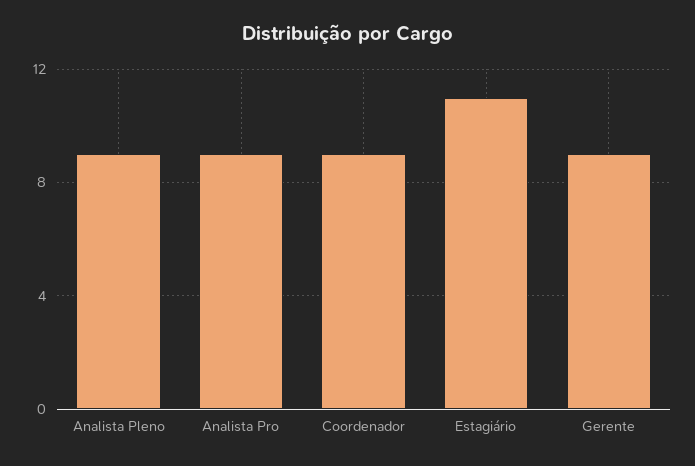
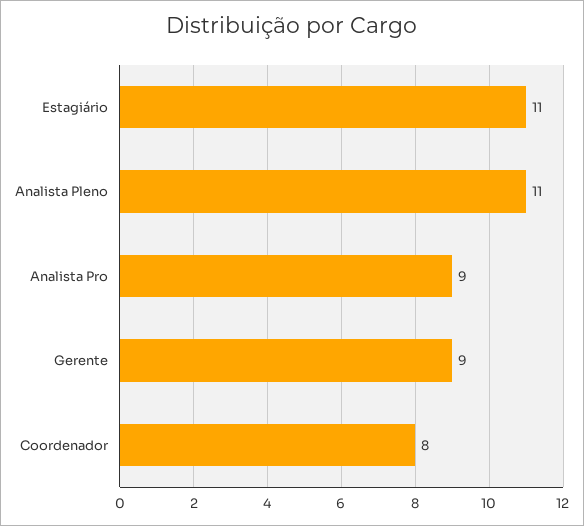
Analista Pleno: 9 -> 11
Coordenador: 9 -> 8

